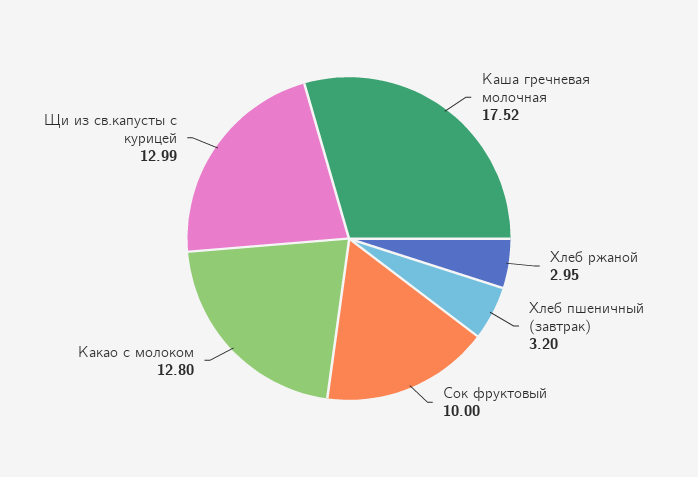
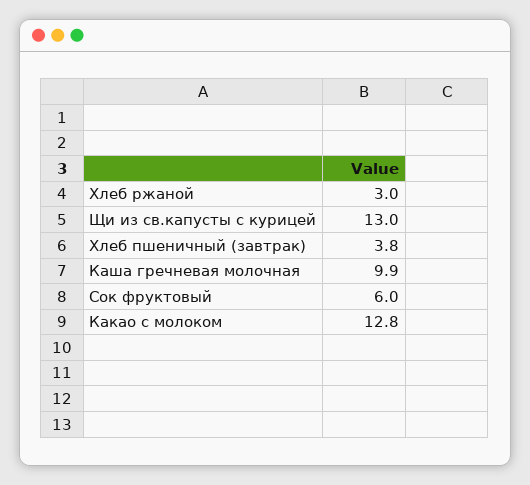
Каша гречневая молочная: 17.52 -> 9.9
Хлеб пшеничный (завтрак): 3.2 -> 3.8
Сок фруктовый: 10 -> 6

